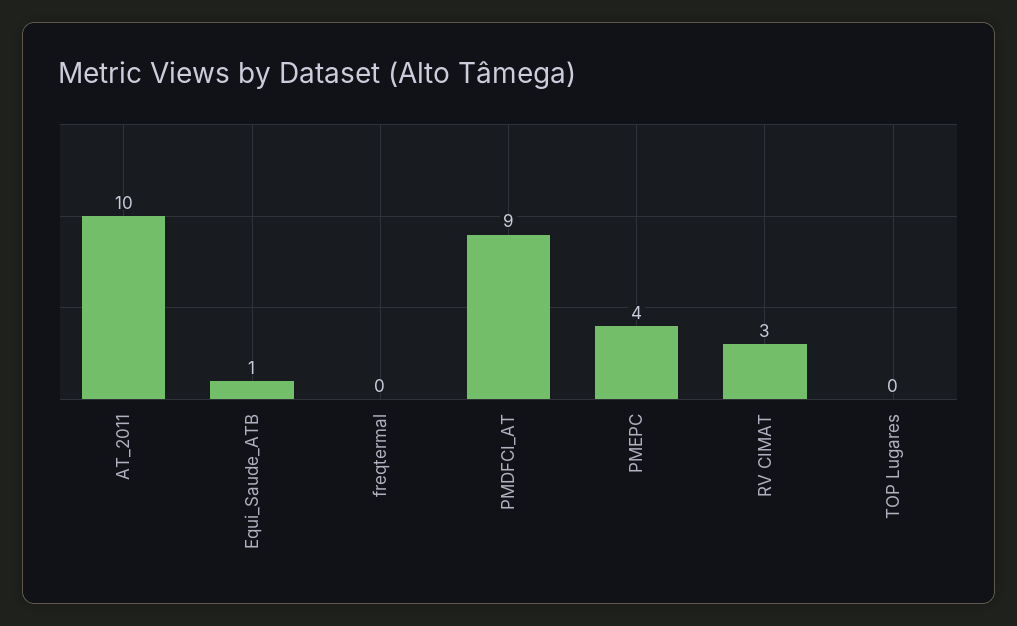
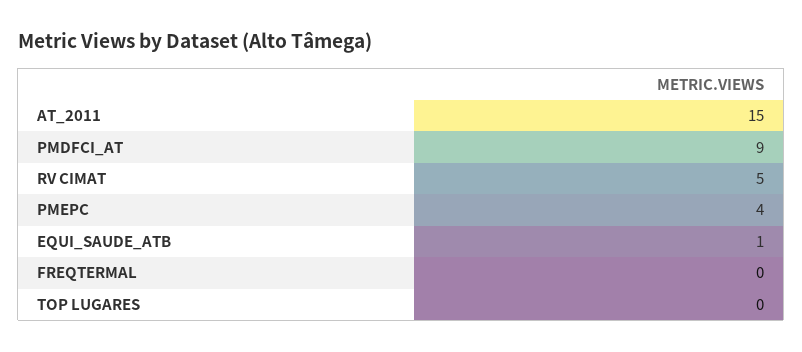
AT_2011: 10 -> 15
RV CIMAT: 3 -> 5

